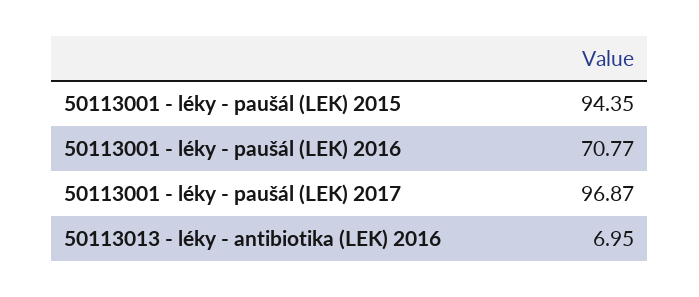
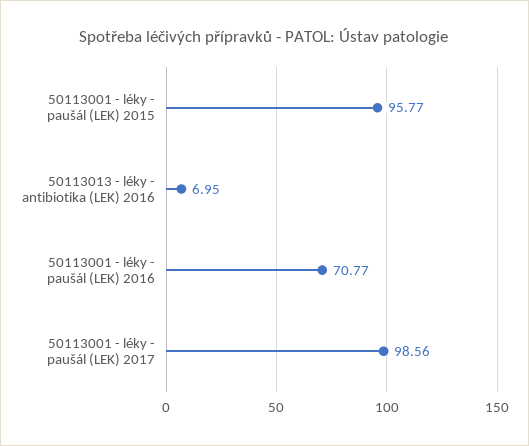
50113001 - léky - paušál (LEK) 2015: 94.35 -> 95.77
50113001 - léky - paušál (LEK) 2017: 96.87 -> 98.56

